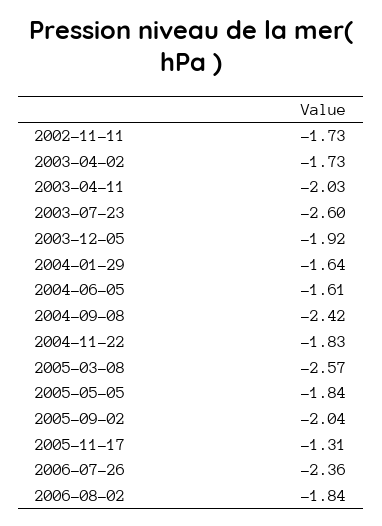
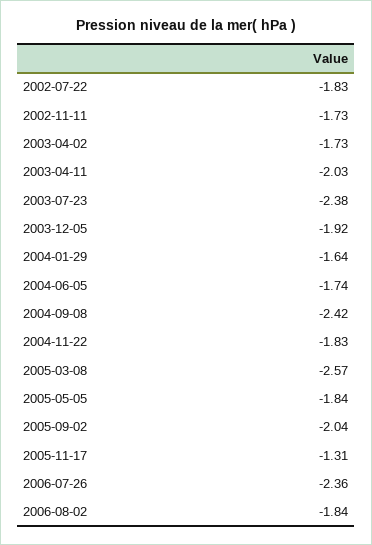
2003-07-23: -2.6 -> -2.38
2004-06-05: -1.61 -> -1.74
2002-07-22: none -> -1.83

